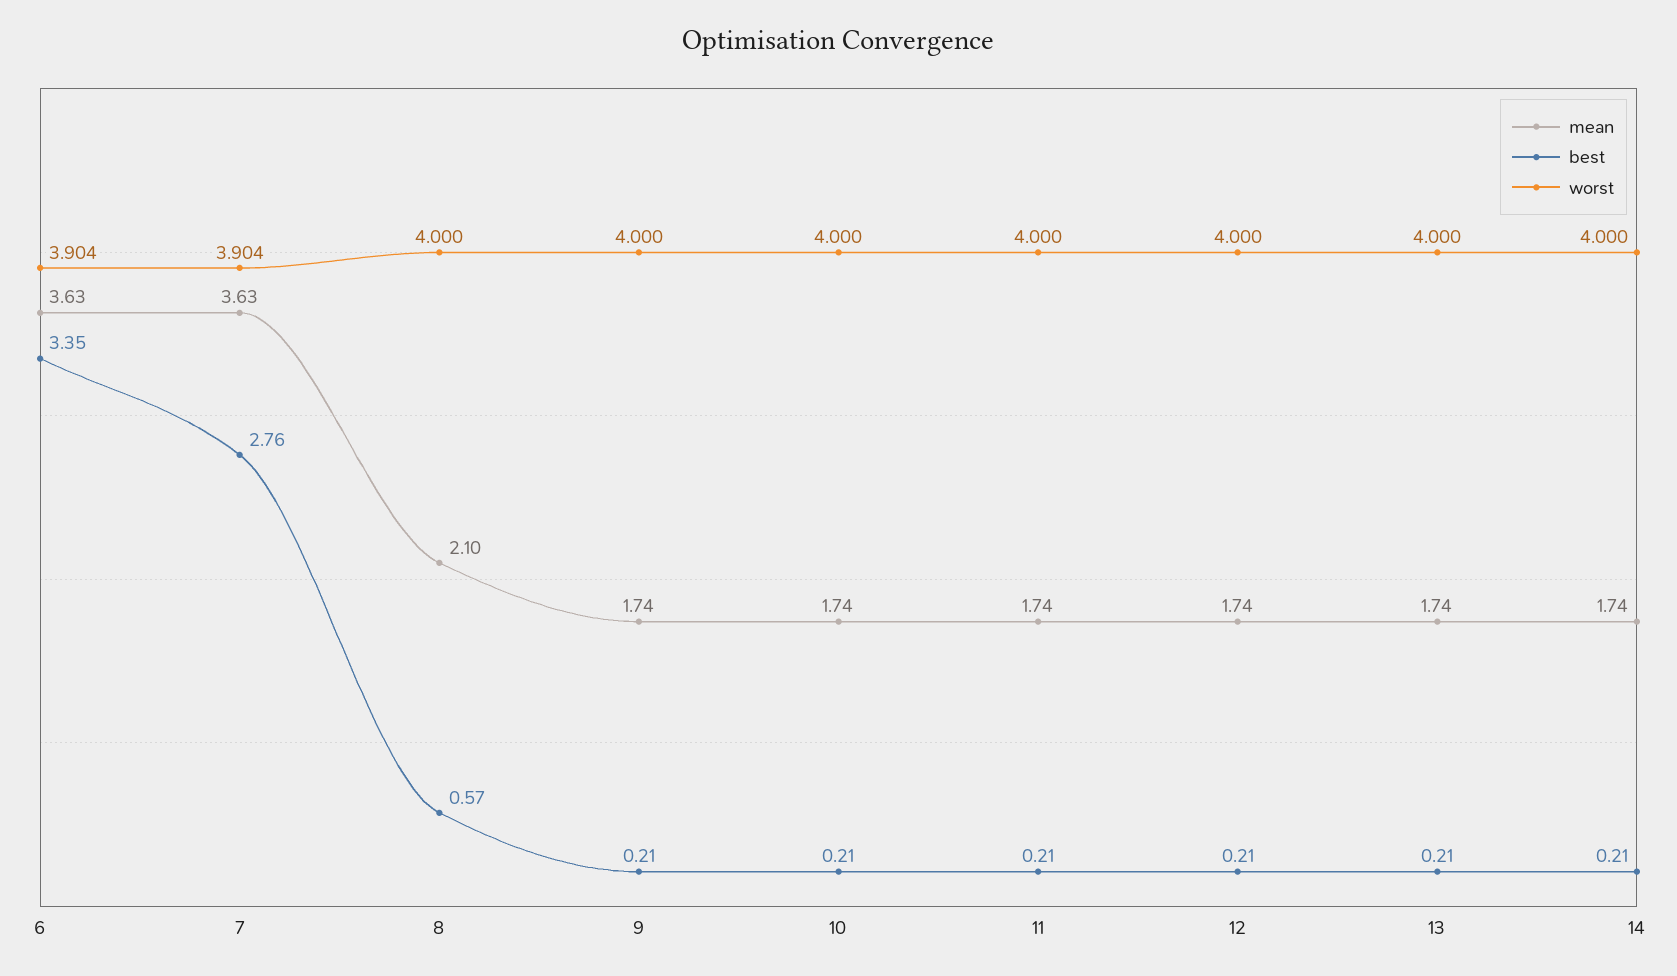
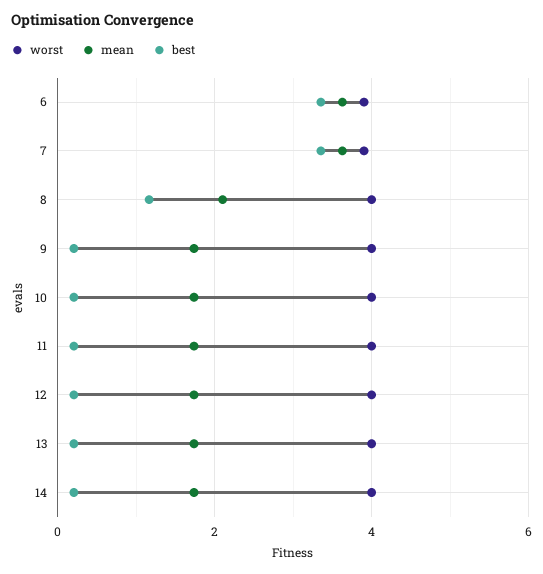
best, 7: 2.76 -> 3.4
best, 8: 0.57 -> 1.2

